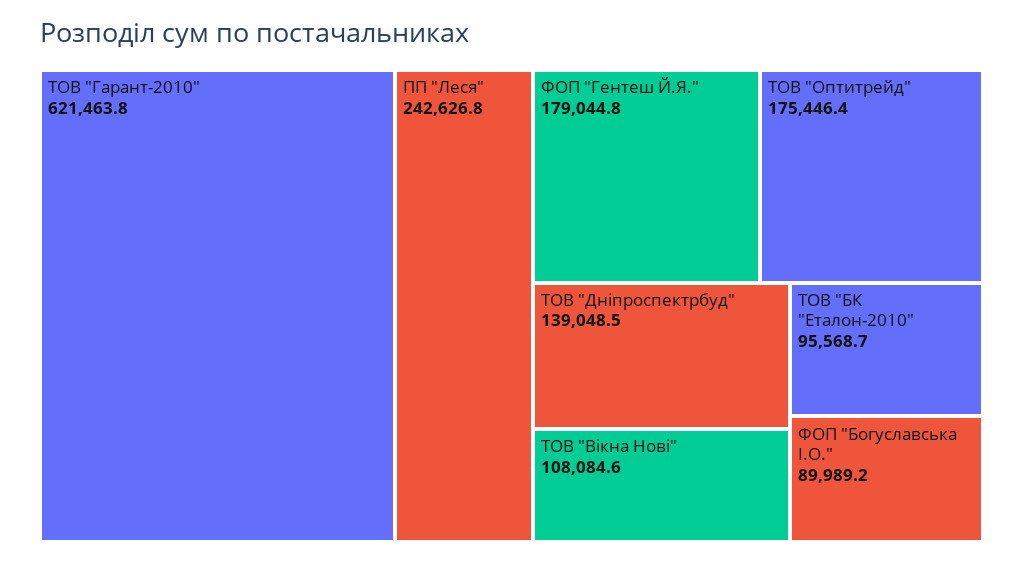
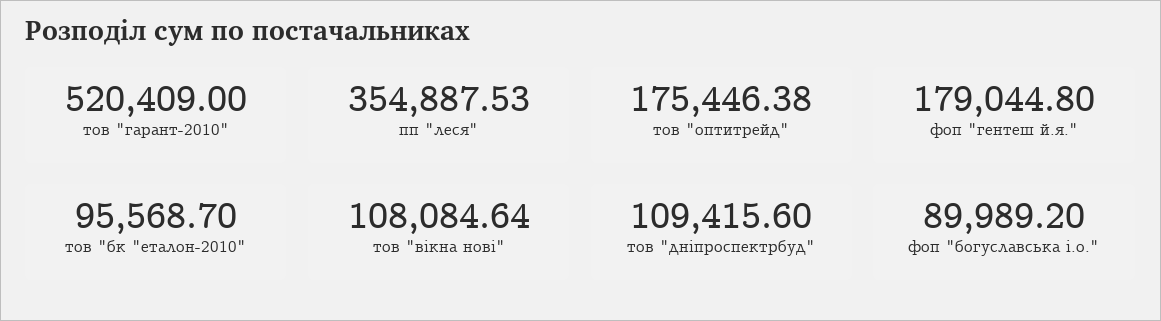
ТОВ "Гарант-2010": 621463.8 -> 520409
ПП "Леся": 242626.8 -> 354887.53
ТОВ "Дніпроспектрбуд": 139048.5 -> 109415.6

